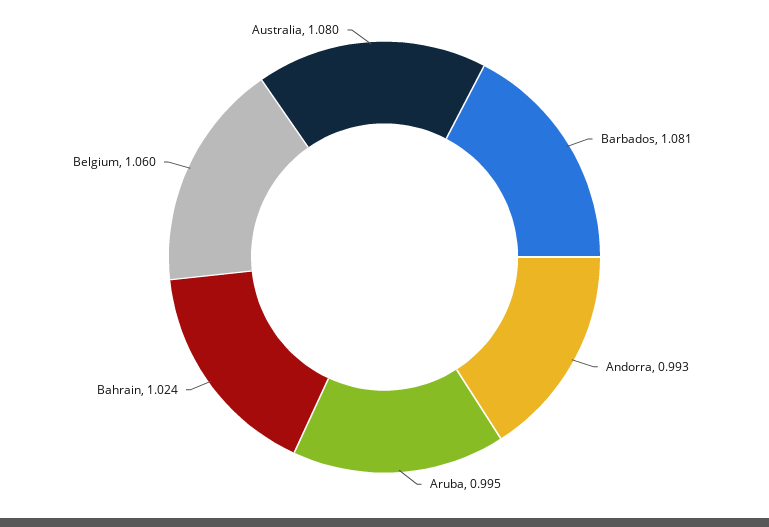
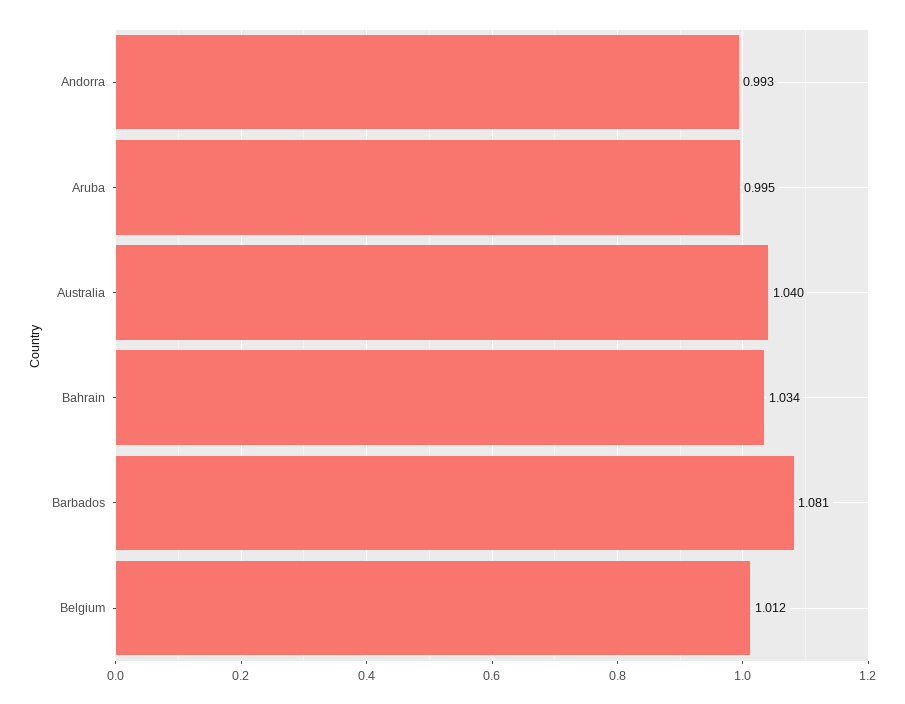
Bahrain: 1.024 -> 1.034
Belgium: 1.06 -> 1.012
Australia: 1.08 -> 1.04

